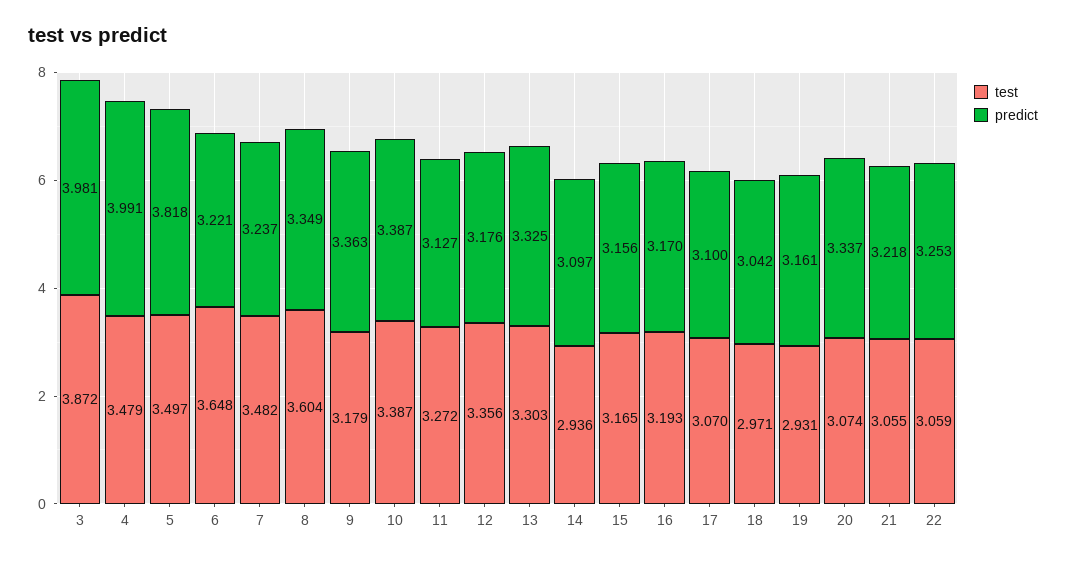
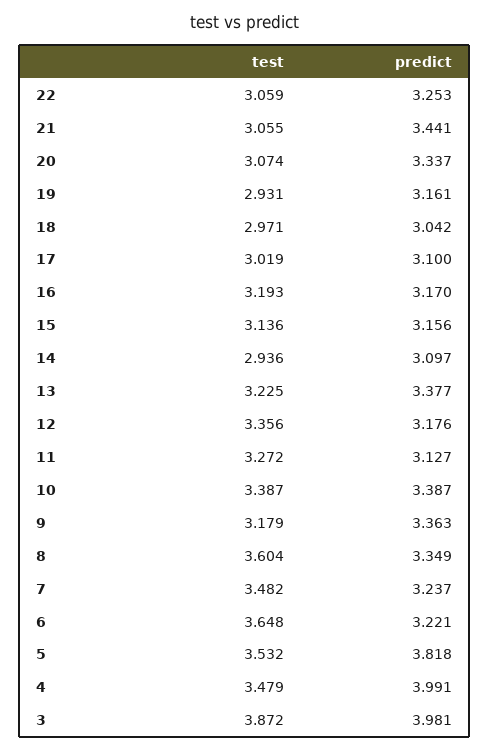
test, 5: 3.497 -> 3.532
test, 13: 3.303 -> 3.225
predict, 13: 3.325 -> 3.377
test, 15: 3.165 -> 3.136
test, 17: 3.07 -> 3.019
predict, 21: 3.218 -> 3.441

